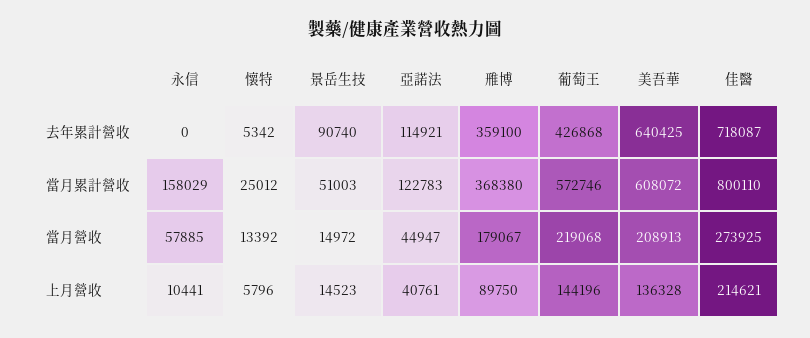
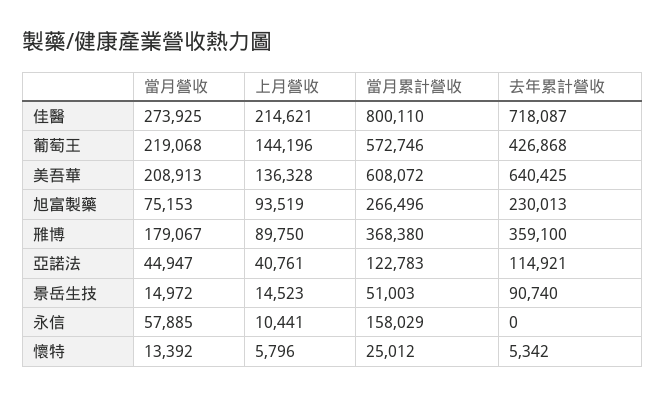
旭富製藥, 當月營收: none -> 75153
旭富製藥, 上月營收: none -> 93519
旭富製藥, 當月累計營收: none -> 266496
旭富製藥, 去年累計營收: none -> 230013

